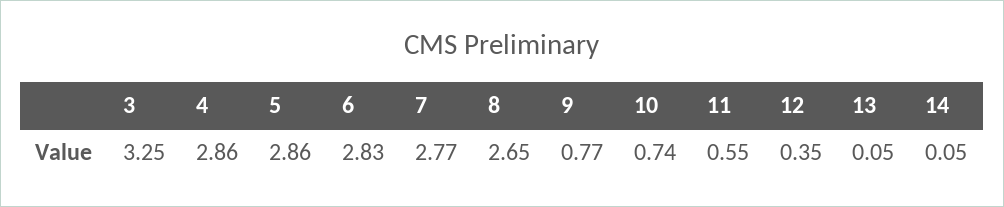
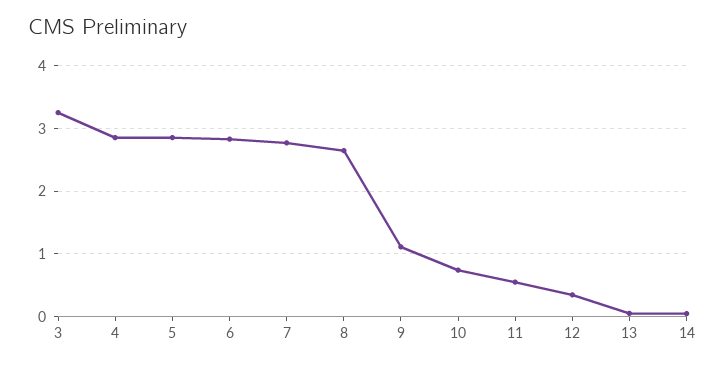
9: 0.77 -> 1.1

